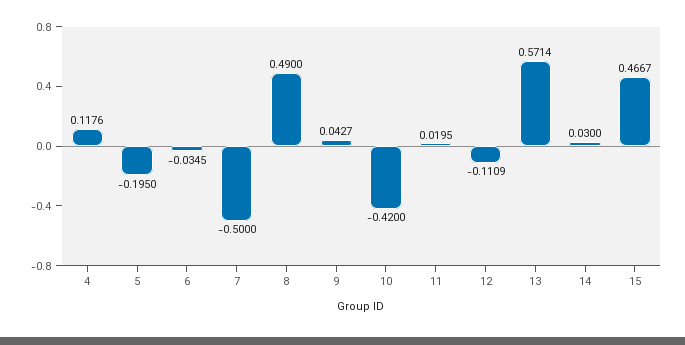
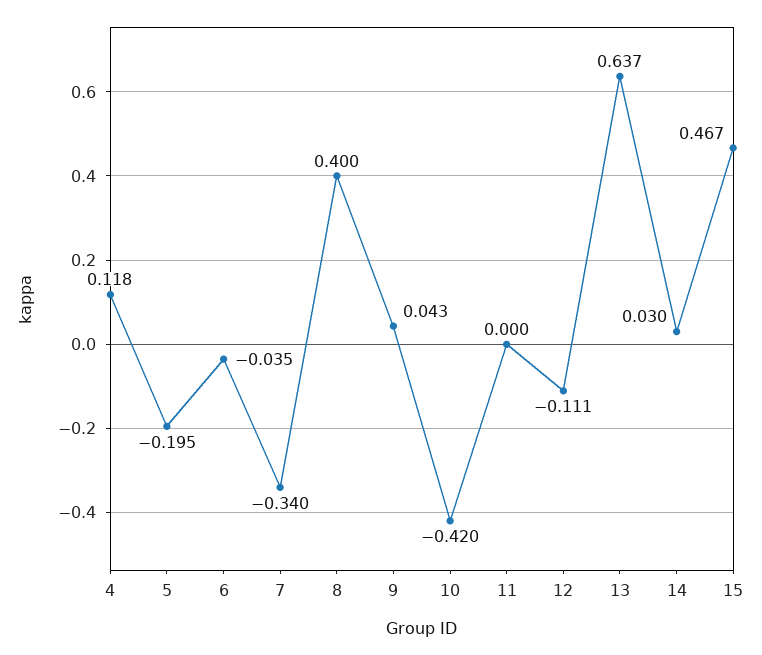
7: -0.5 -> -0.34
8: 0.49 -> 0.4
11: 0.0195 -> 0
13: 0.5714 -> 0.637

